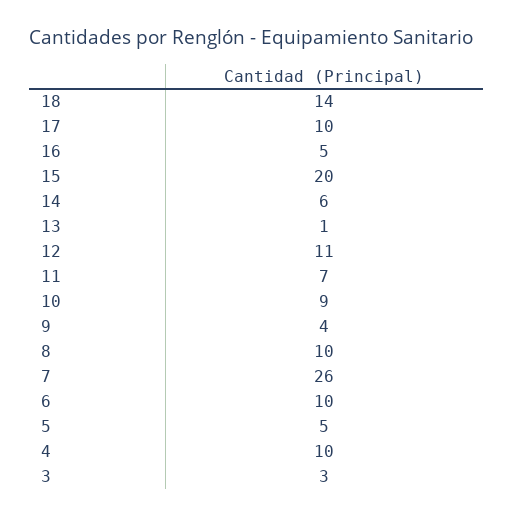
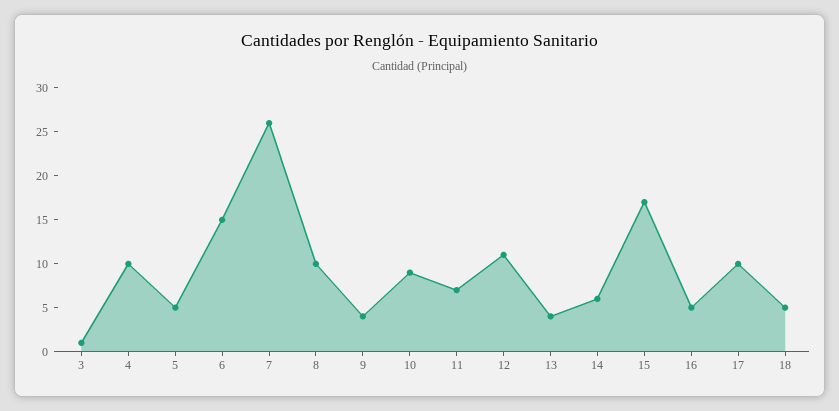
18: 14 -> 5
15: 20 -> 17
13: 1 -> 4
6: 10 -> 15
3: 3 -> 1

